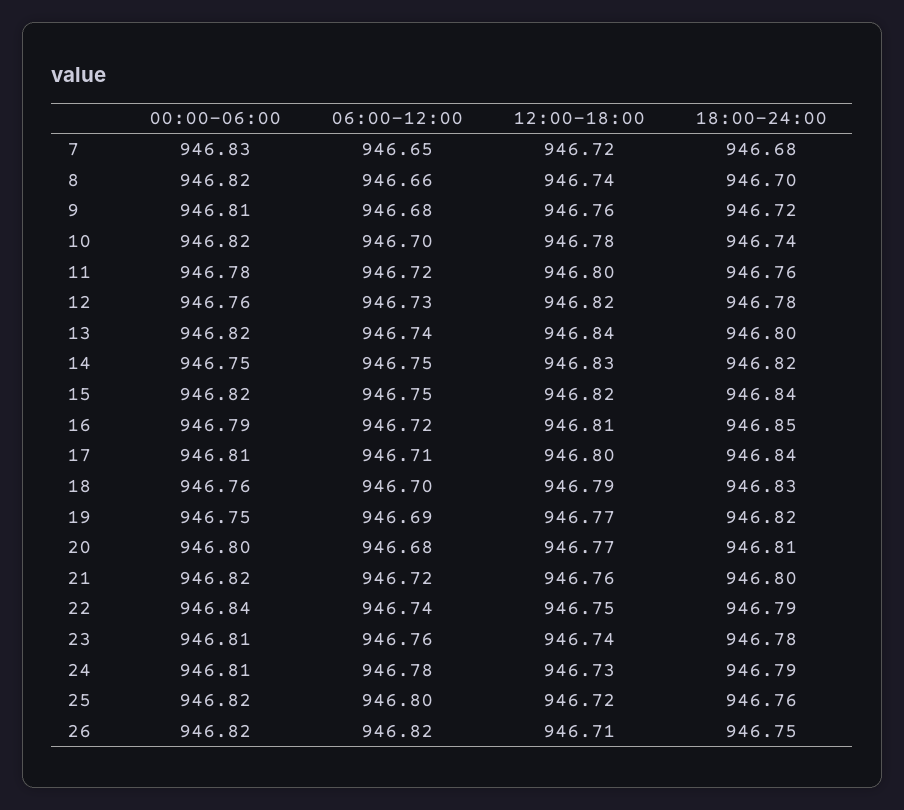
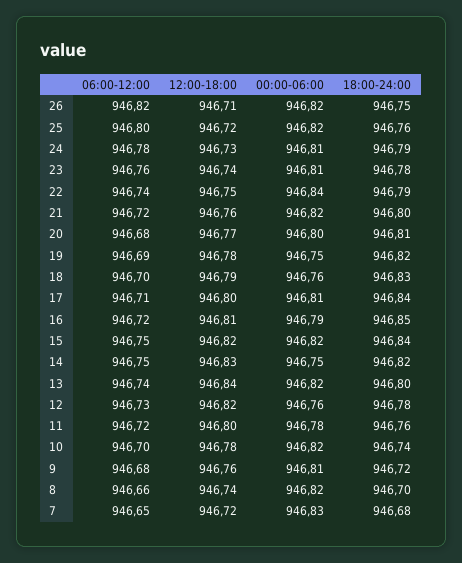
12:00-18:00, 19: 946.77 -> 946.78

